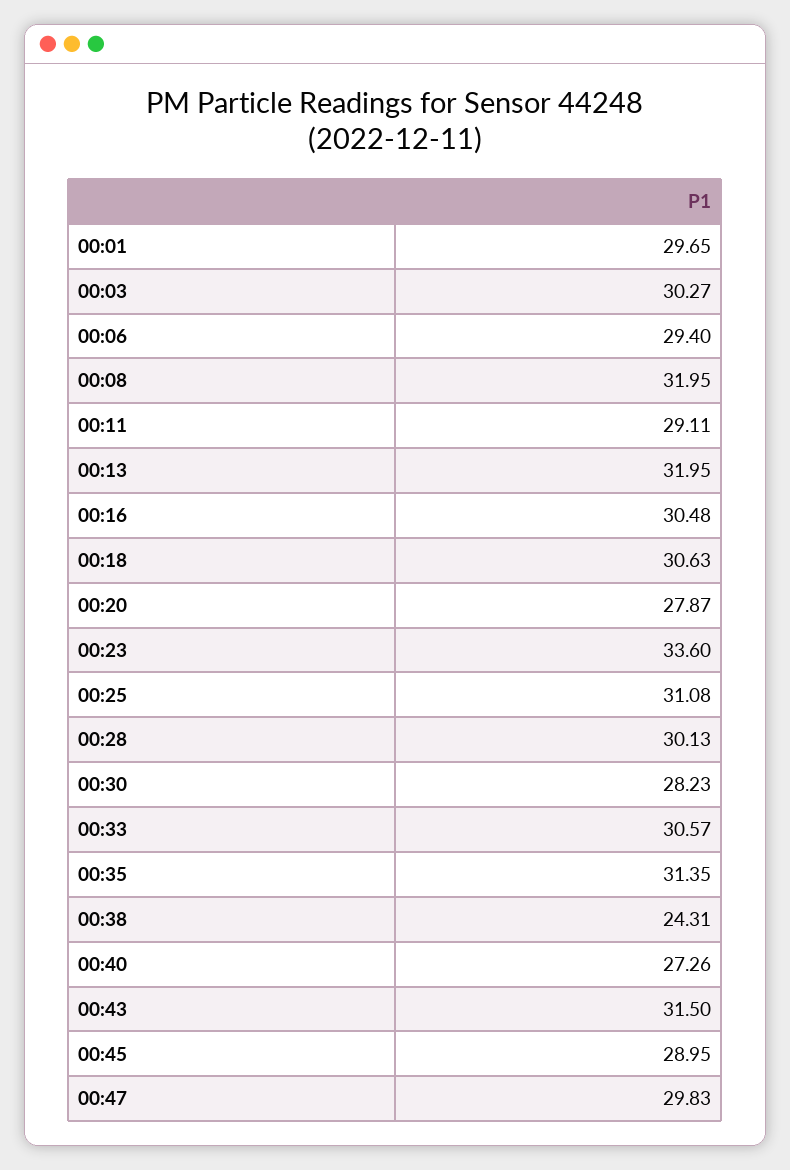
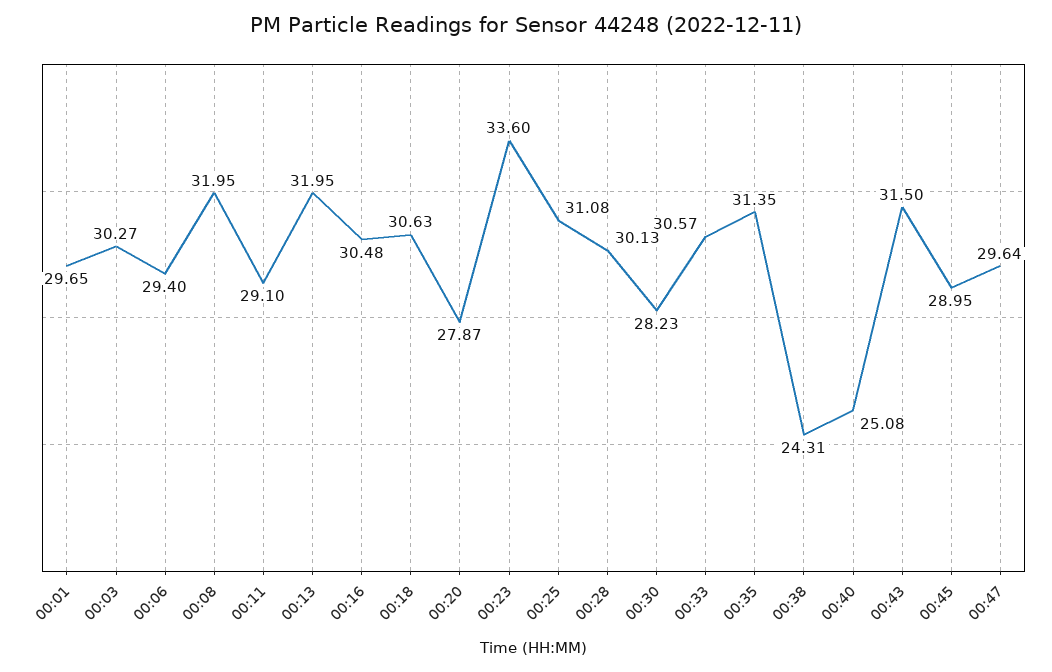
00:11: 29.11 -> 29.1
00:40: 27.26 -> 25.08
00:47: 29.83 -> 29.64

